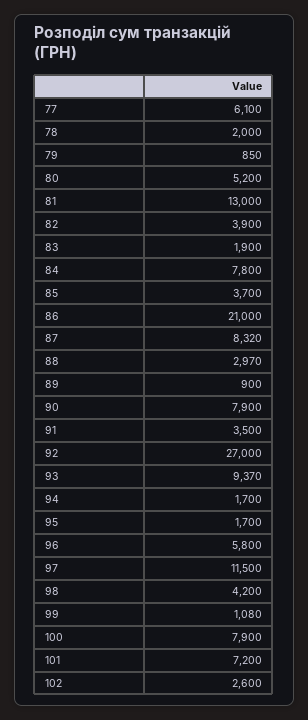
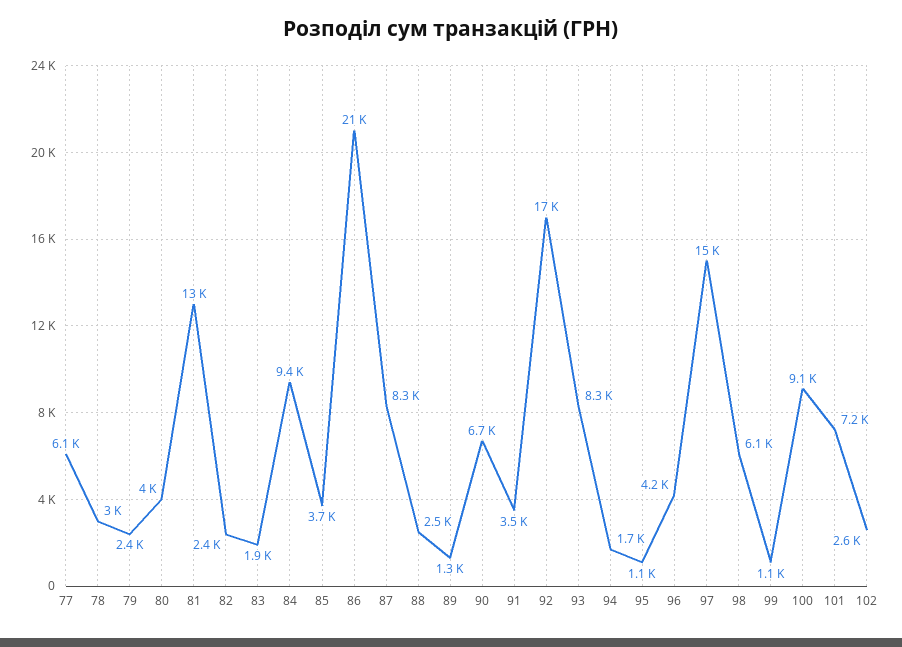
78: 2000 -> 3000
79: 850 -> 2400
80: 5200 -> 4000
82: 3900 -> 2400
84: 7800 -> 9400
88: 2970 -> 2500
89: 900 -> 1300
90: 7900 -> 6700
92: 27000 -> 17000
93: 9370 -> 8300
95: 1700 -> 1100
96: 5800 -> 4200
97: 11500 -> 15000
98: 4200 -> 6100
100: 7900 -> 9100

